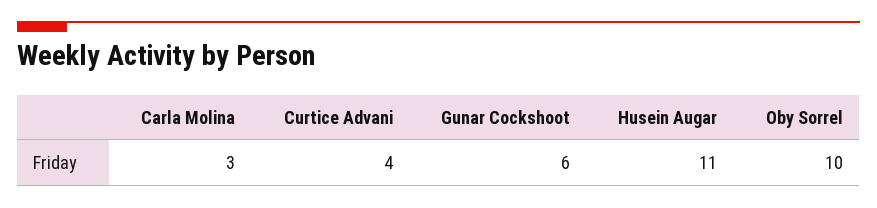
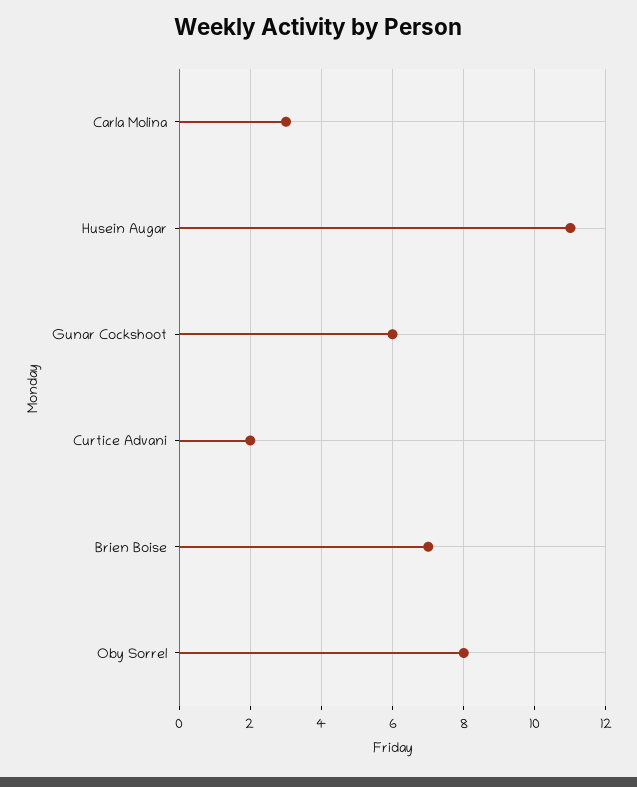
Curtice Advani: 4 -> 2
Oby Sorrel: 10 -> 8
Brien Boise: none -> 7

